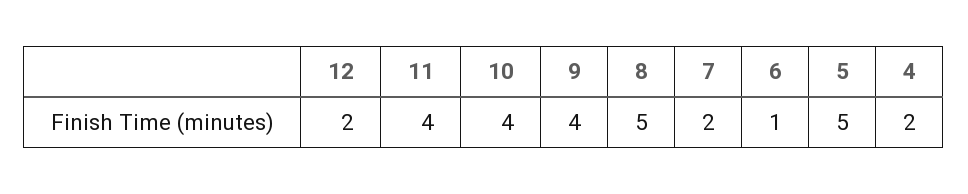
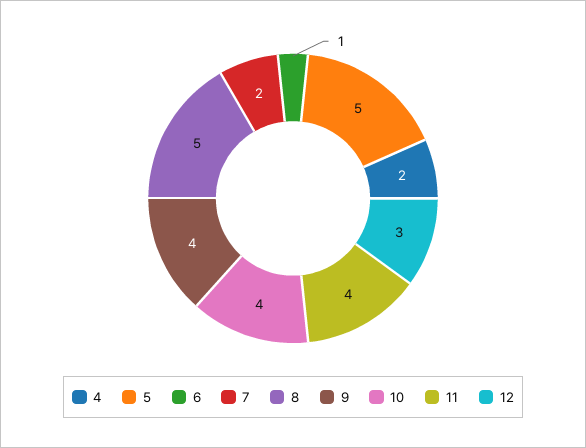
12: 2 -> 3

